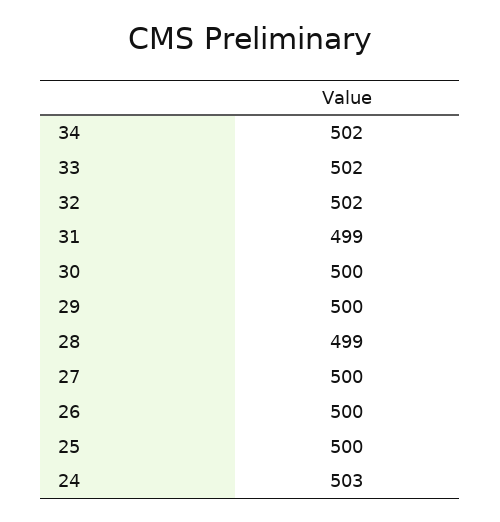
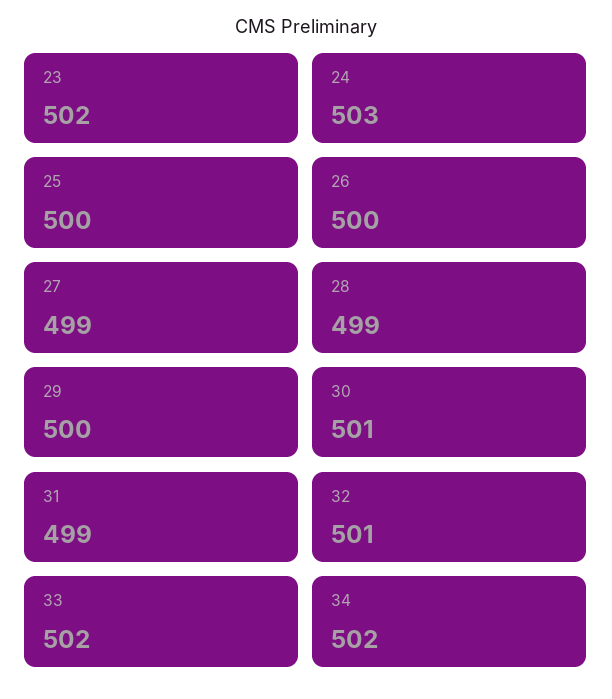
32: 502 -> 501
30: 500 -> 501
27: 500 -> 499
23: none -> 502

